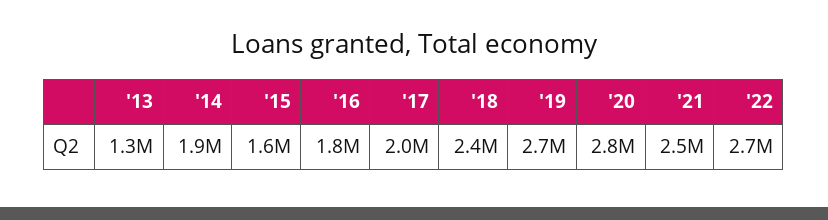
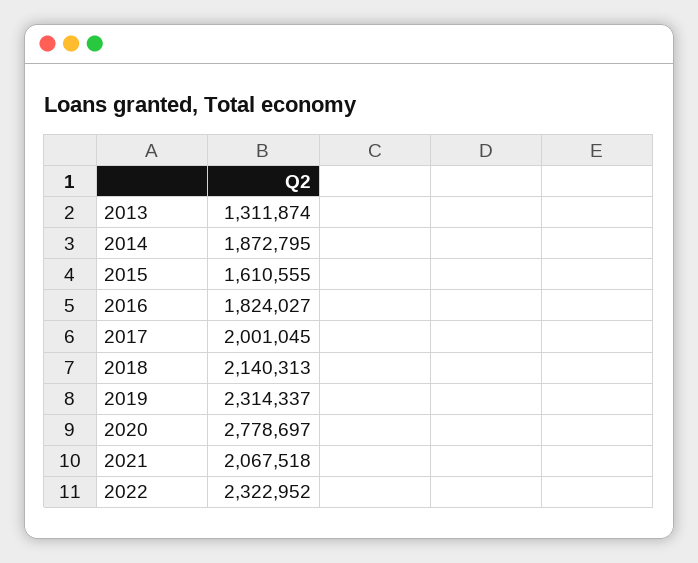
'18: 2400000 -> 2140313
'19: 2700000 -> 2314337
'21: 2500000 -> 2067518
'22: 2700000 -> 2322952

